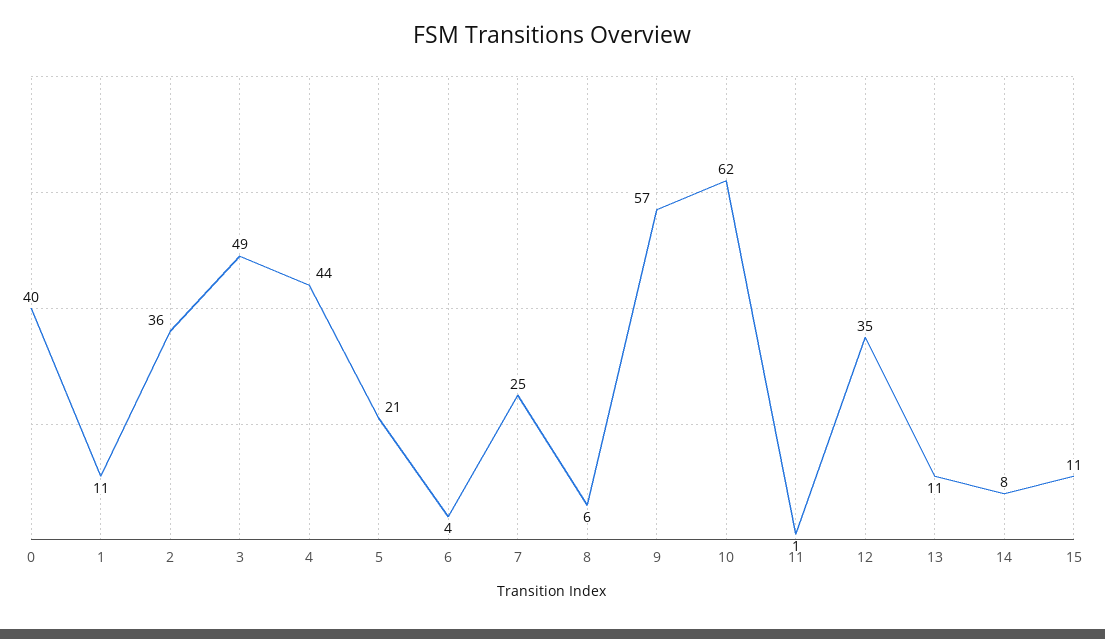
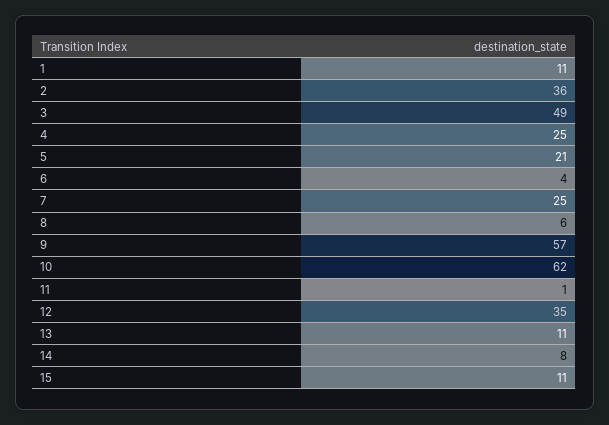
0: 40 -> none
4: 44 -> 25

